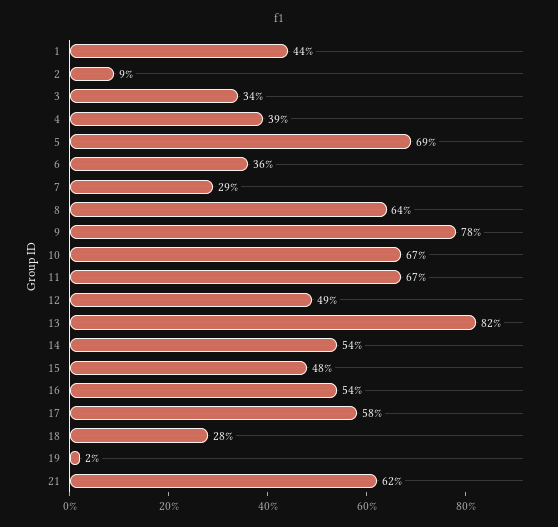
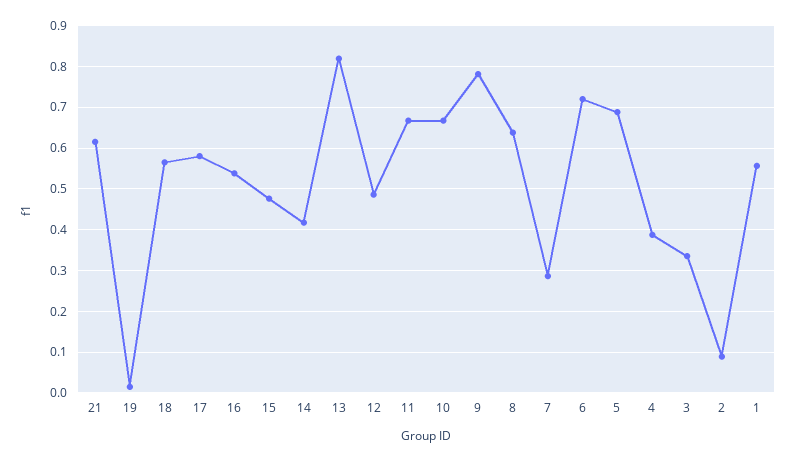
1: 0.44 -> 0.56
6: 0.36 -> 0.72
14: 0.54 -> 0.42
18: 0.28 -> 0.56

